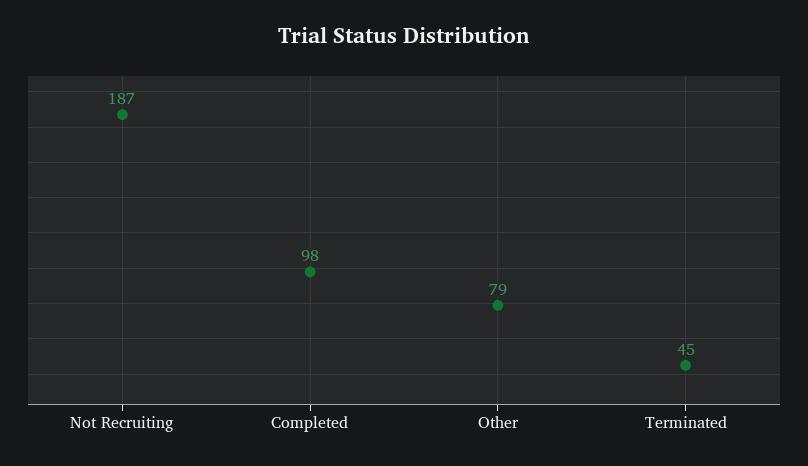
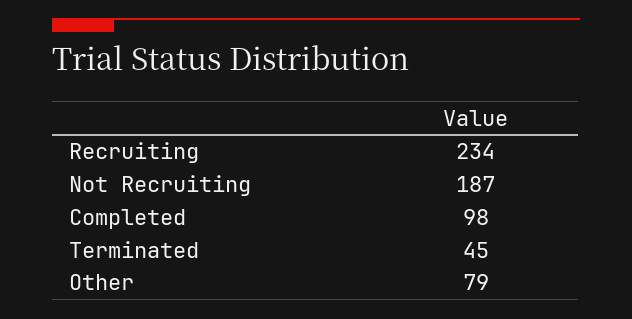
Recruiting: none -> 234

